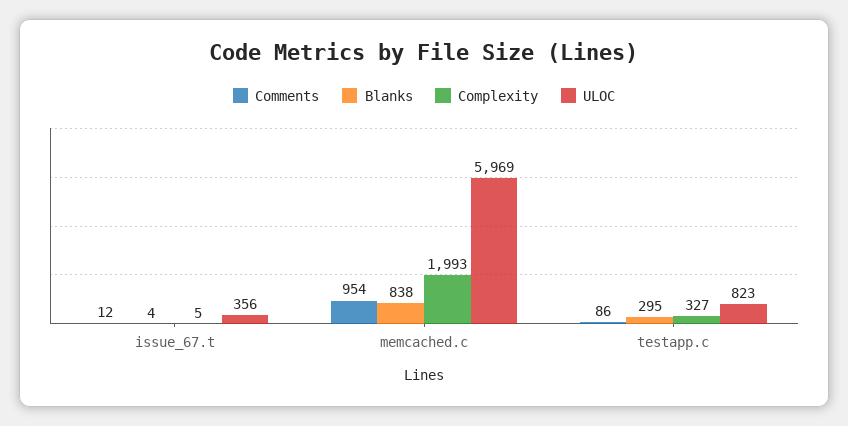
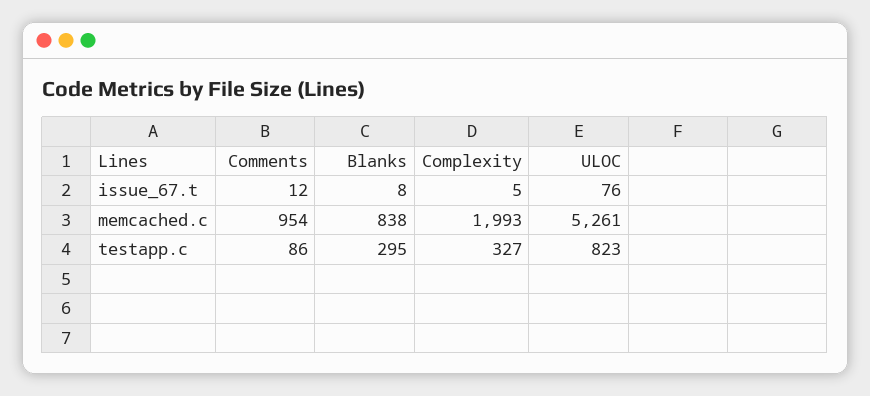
Blanks, issue_67.t: 4 -> 8
ULOC, issue_67.t: 356 -> 76
ULOC, memcached.c: 5969 -> 5261

